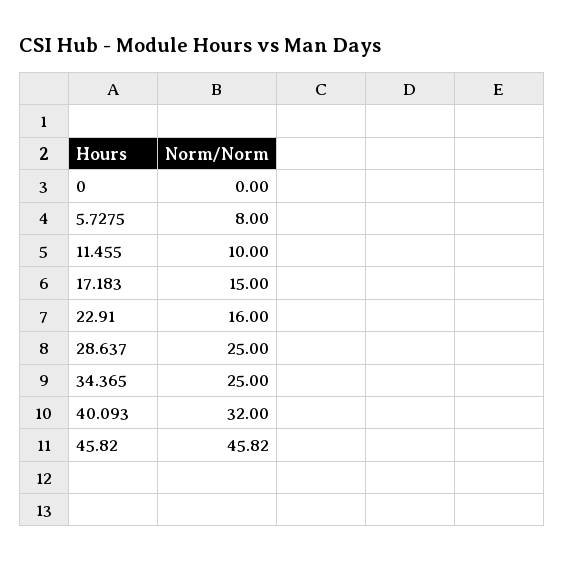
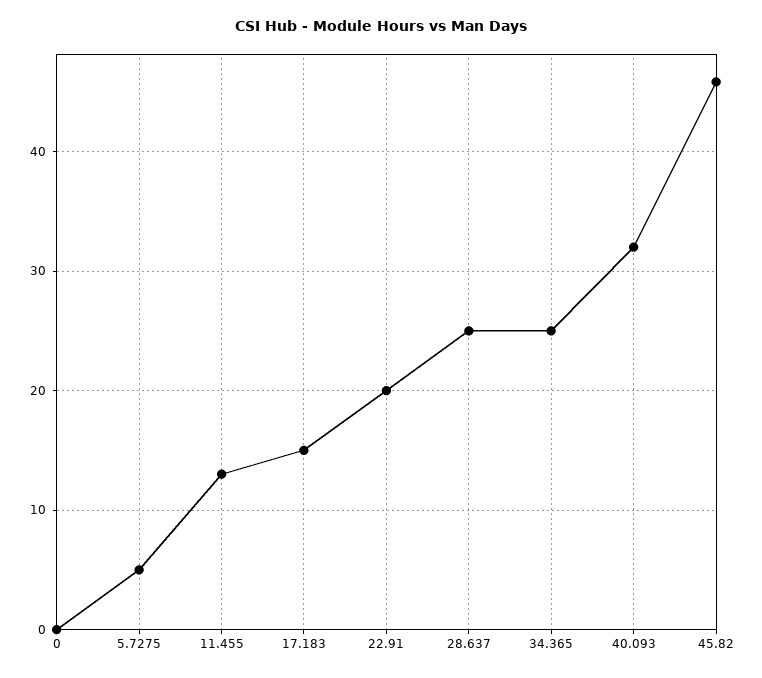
5.7275: 8 -> 5
11.455: 10 -> 13
22.91: 16 -> 20

